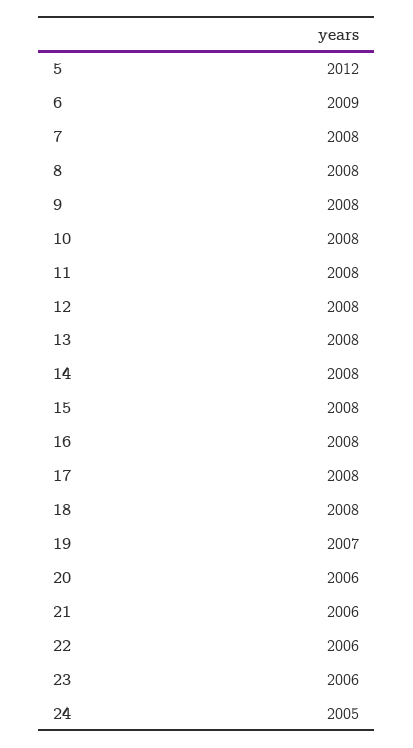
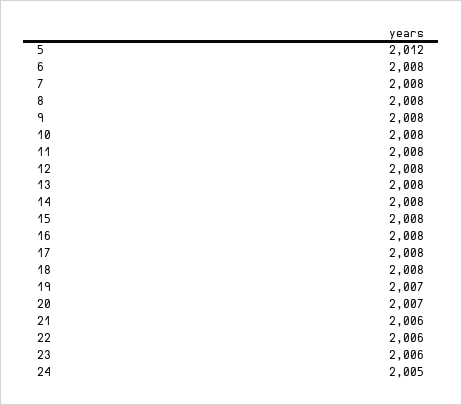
6: 2009 -> 2008
20: 2006 -> 2007

